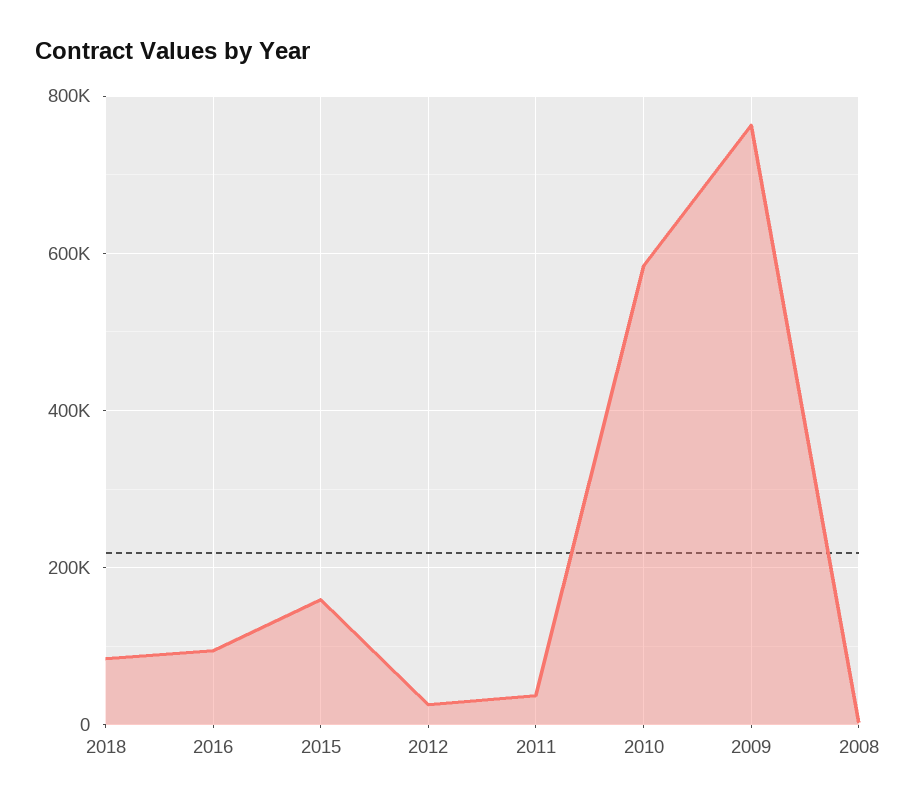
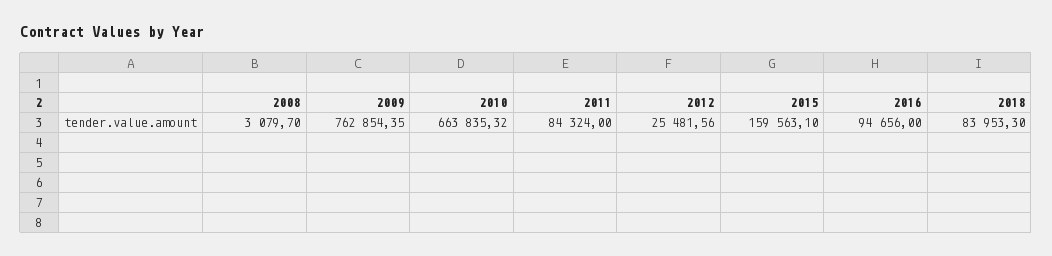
2011: 40000 -> 84324
2010: 580000 -> 663835.32

